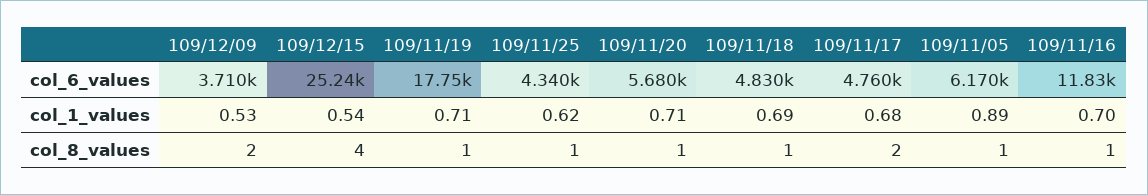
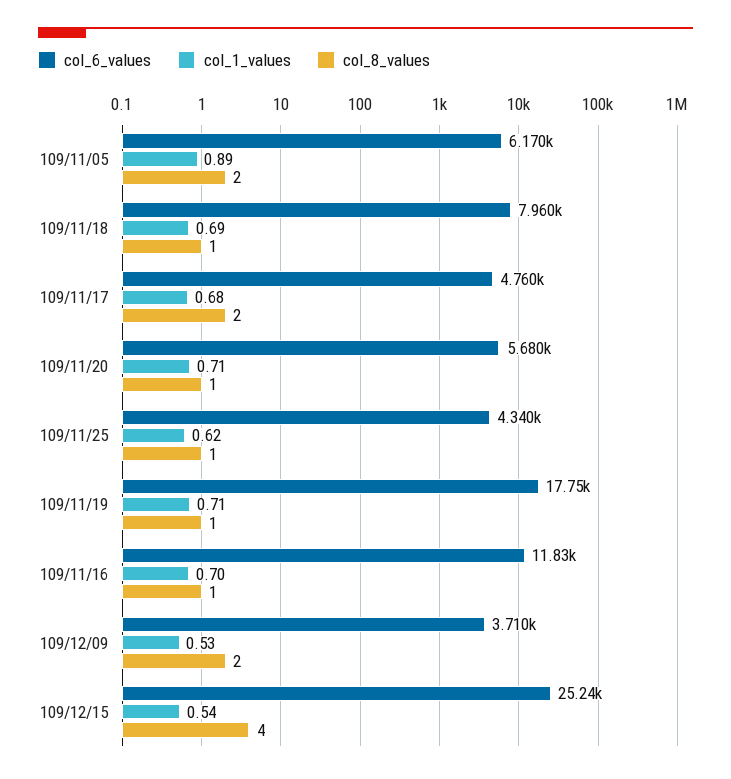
col_6_values, 109/11/18: 4830 -> 7960
col_8_values, 109/11/05: 1 -> 2

